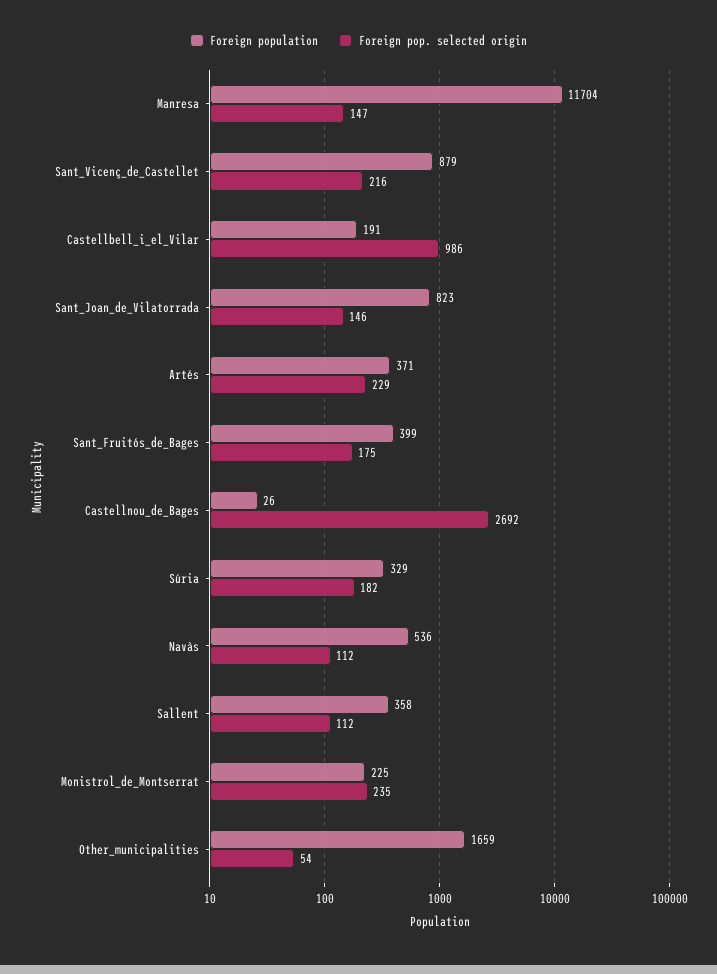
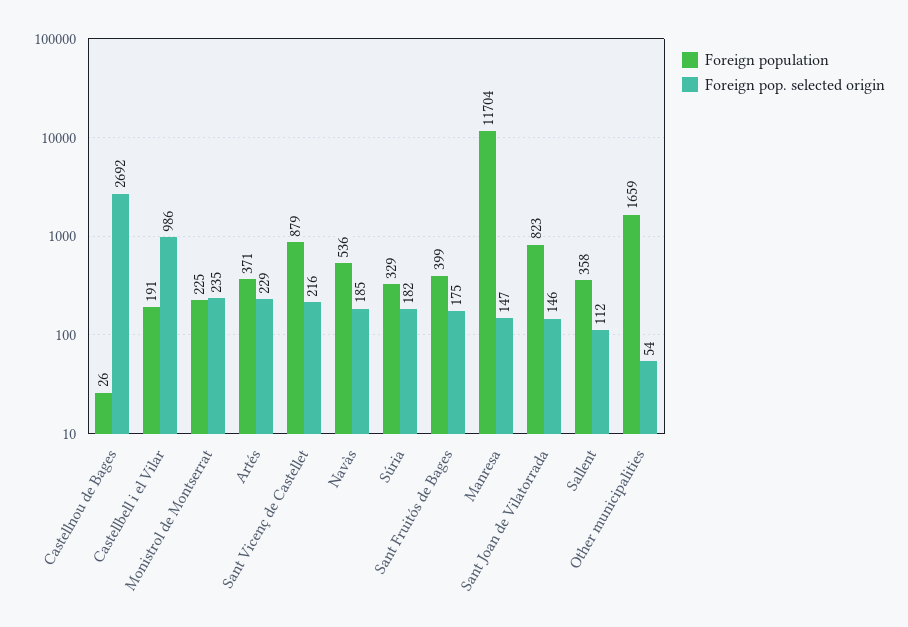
Foreign pop. selected origin, Navàs: 112 -> 185

